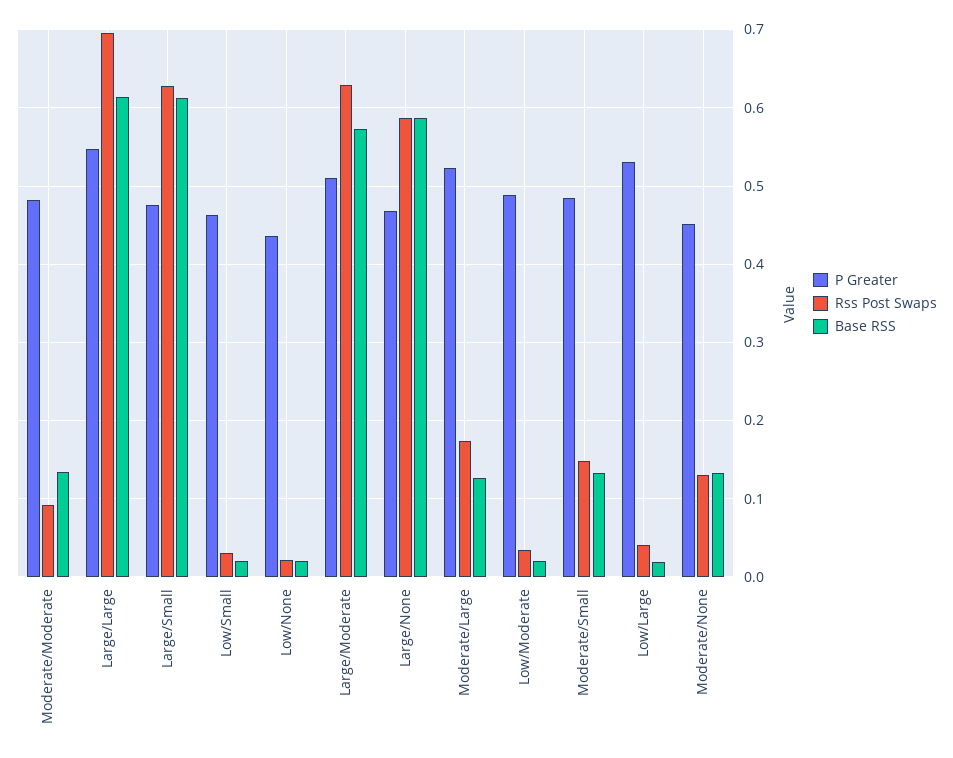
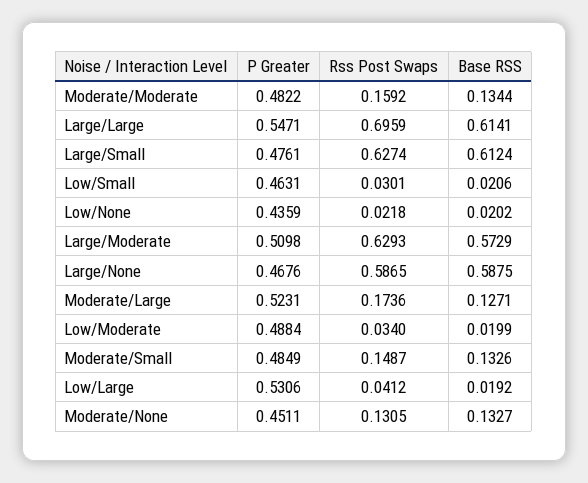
Rss Post Swaps, Moderate/Moderate: 0.09 -> 0.1592

